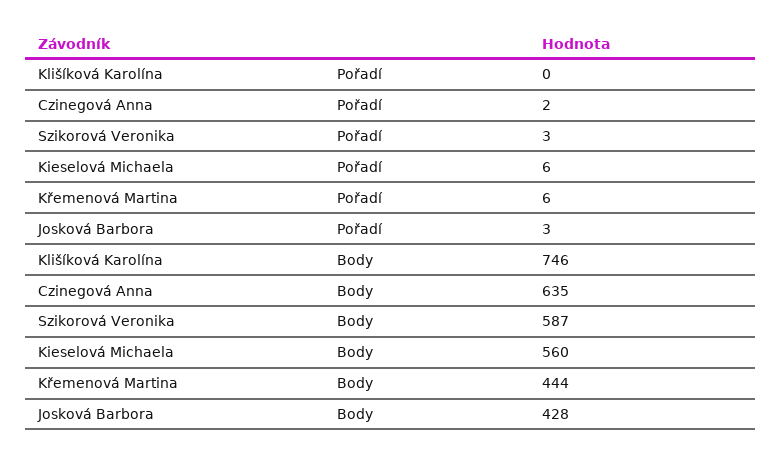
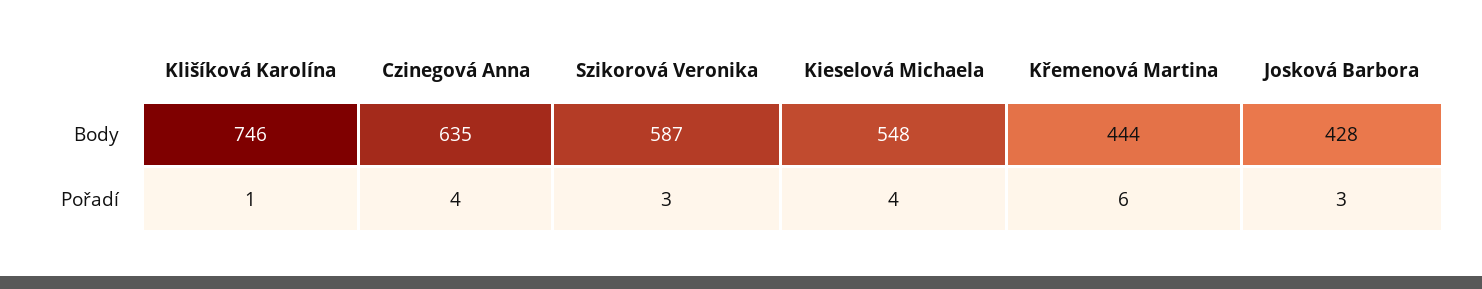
Klišíková Karolína, Pořadí: 0 -> 1
Czinegová Anna, Pořadí: 2 -> 4
Kieselová Michaela, Pořadí: 6 -> 4
Kieselová Michaela, Body: 560 -> 548

